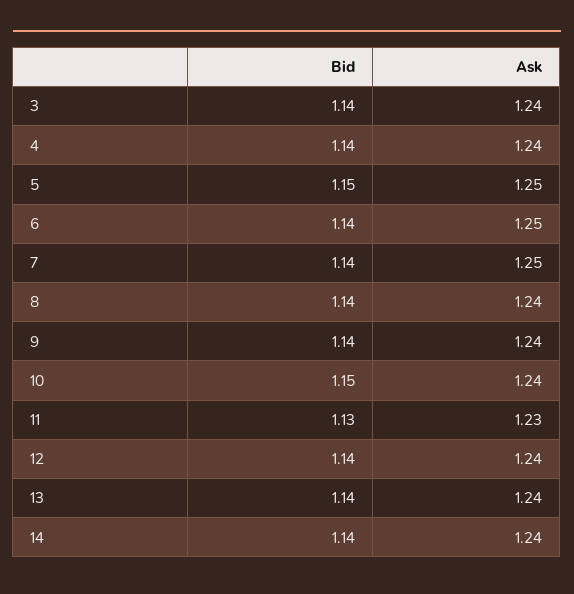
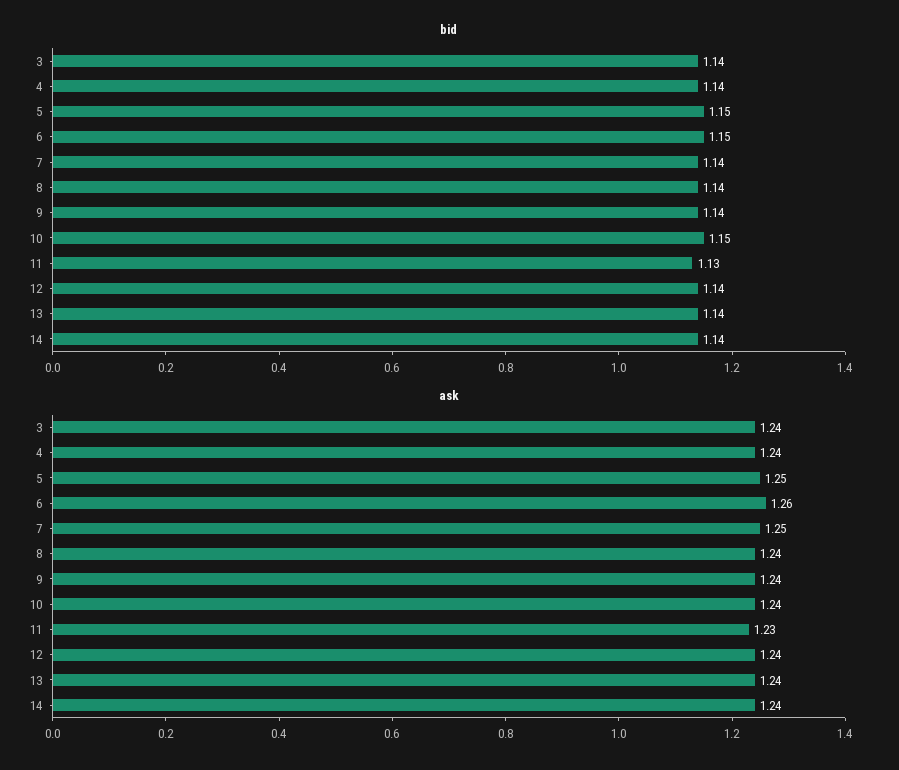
Bid, 6: 1.14 -> 1.15
Ask, 6: 1.25 -> 1.26

